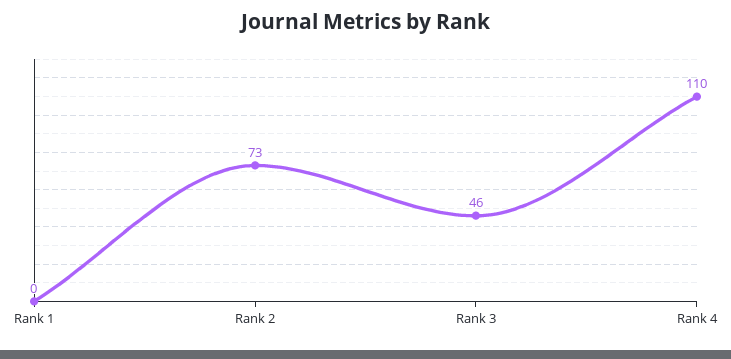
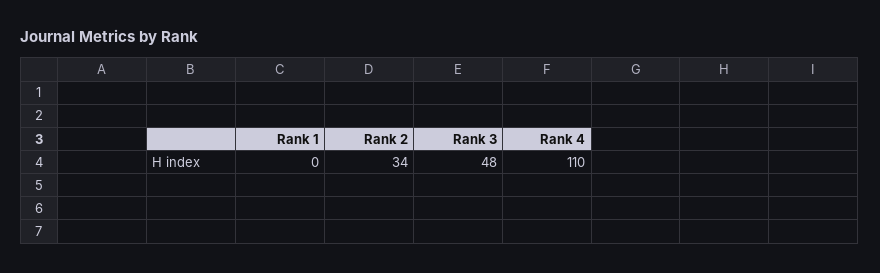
Rank 2: 73 -> 34
Rank 3: 46 -> 48

